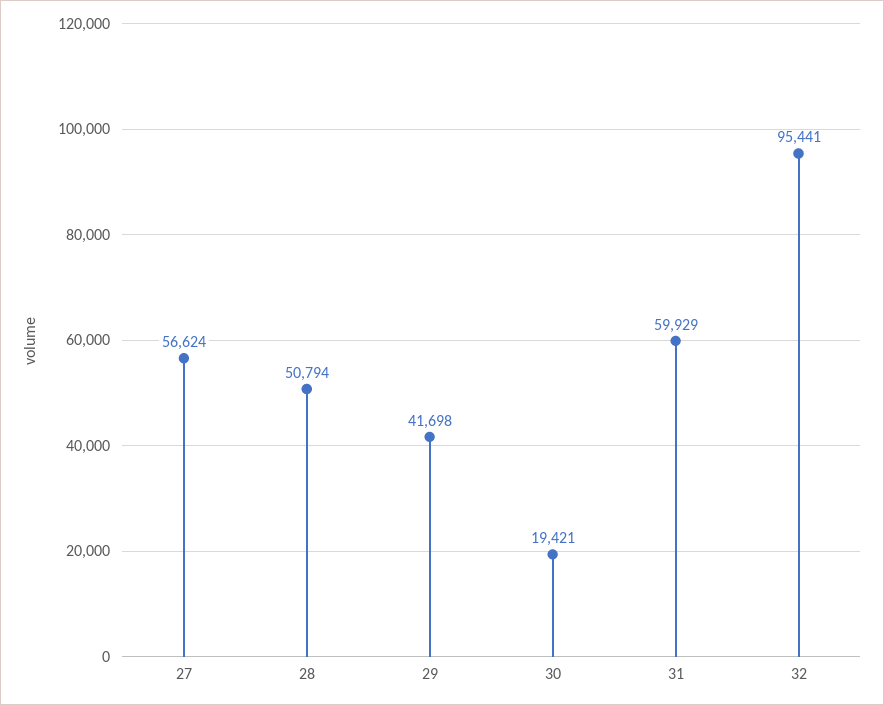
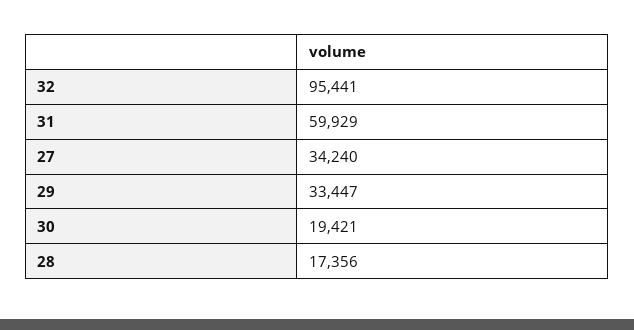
27: 56624 -> 34240
28: 50794 -> 17356
29: 41698 -> 33447

